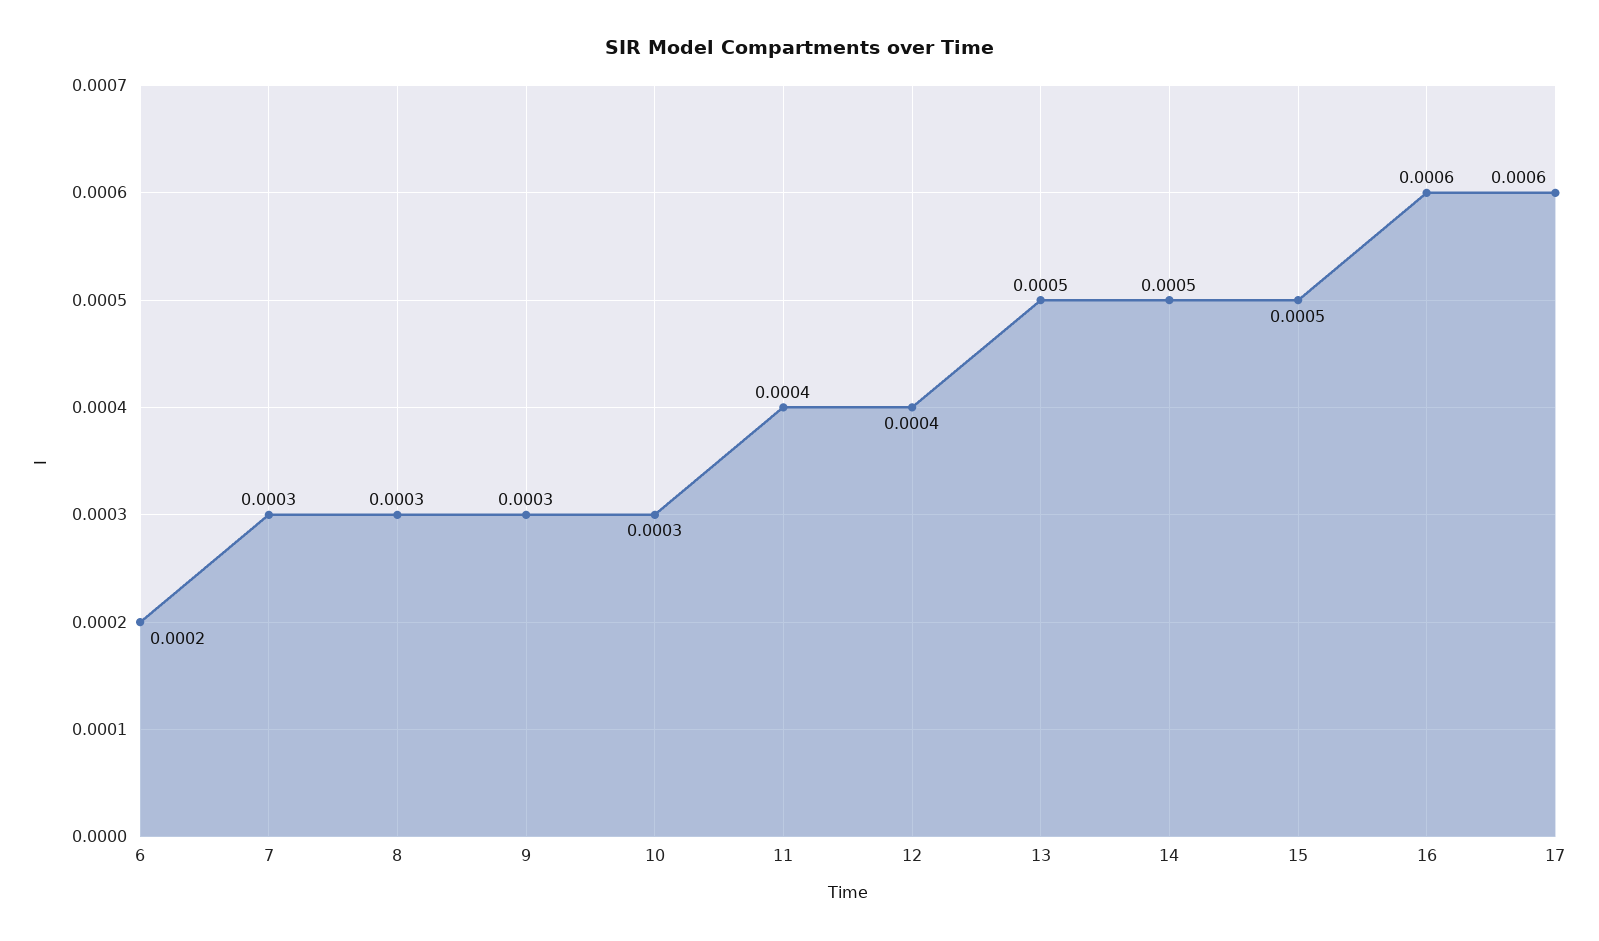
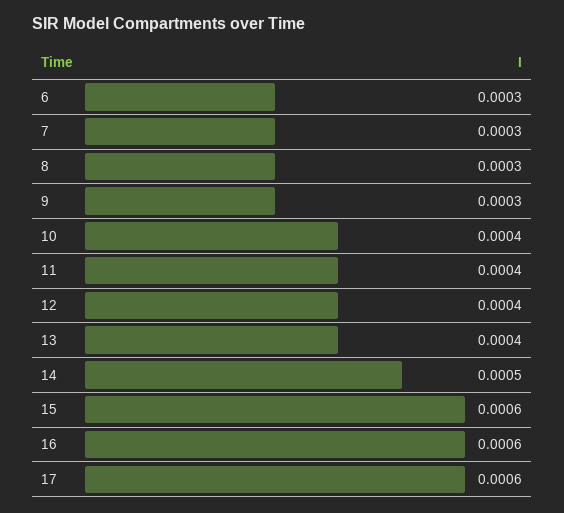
6: 0.0002 -> 0.0003
10: 0.0003 -> 0.0004
13: 0.0005 -> 0.0004
15: 0.0005 -> 0.0006

